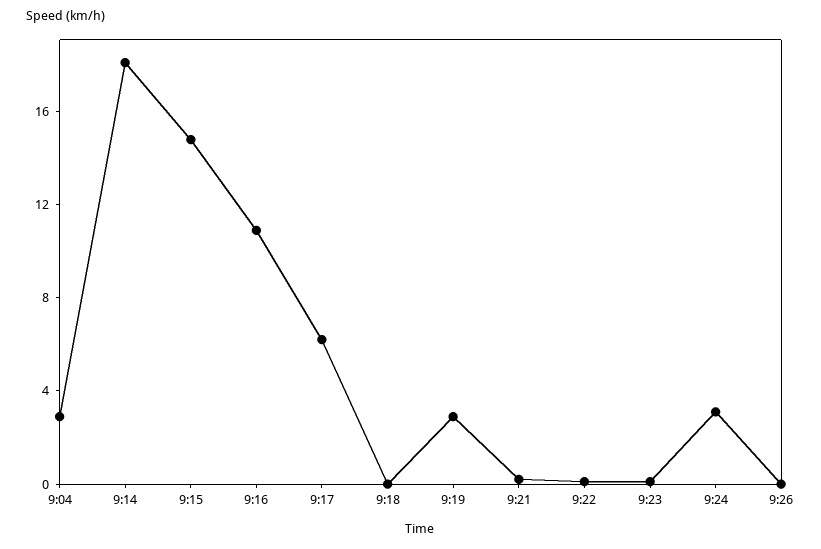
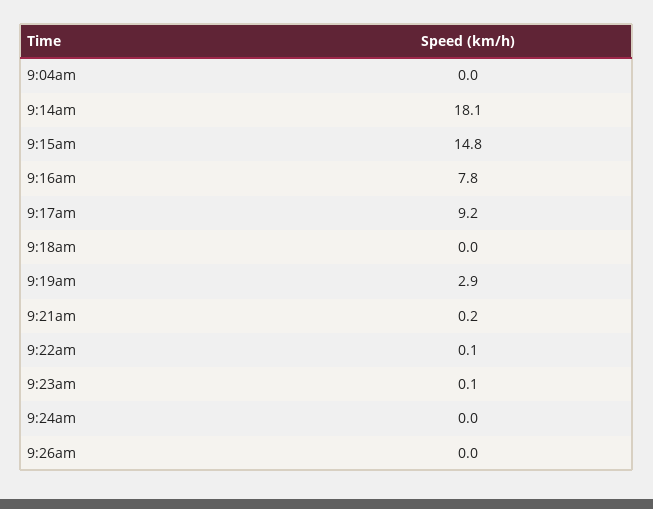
9:04: 3 -> 0
9:16: 11 -> 7.8
9:17: 6 -> 9.2
9:24: 3 -> 0

